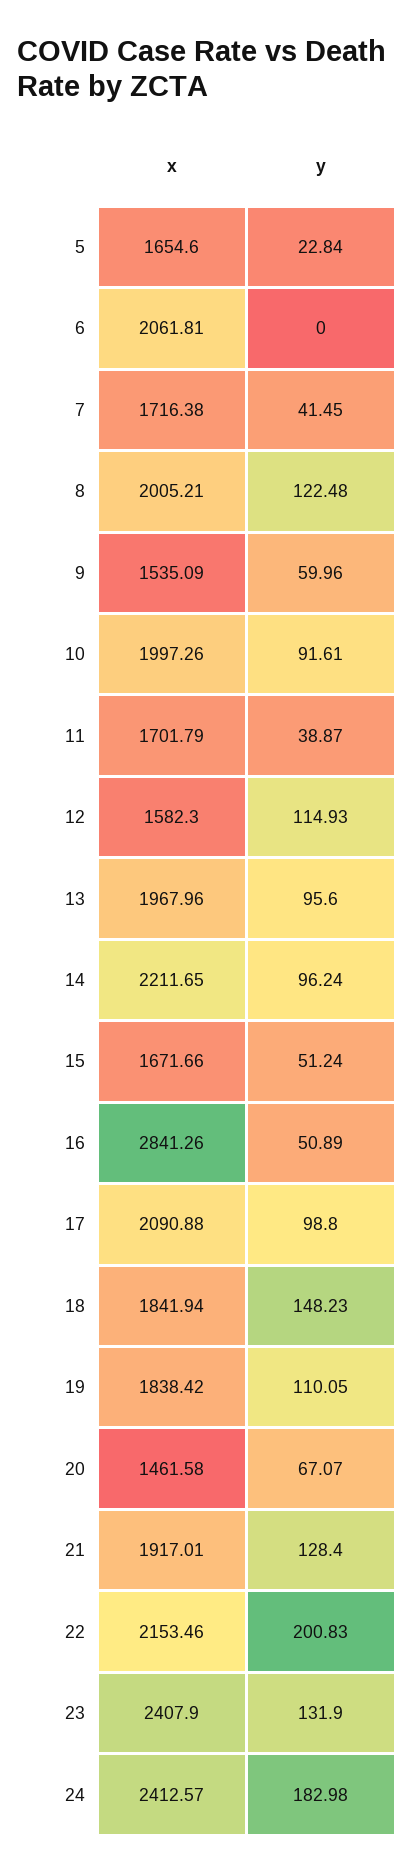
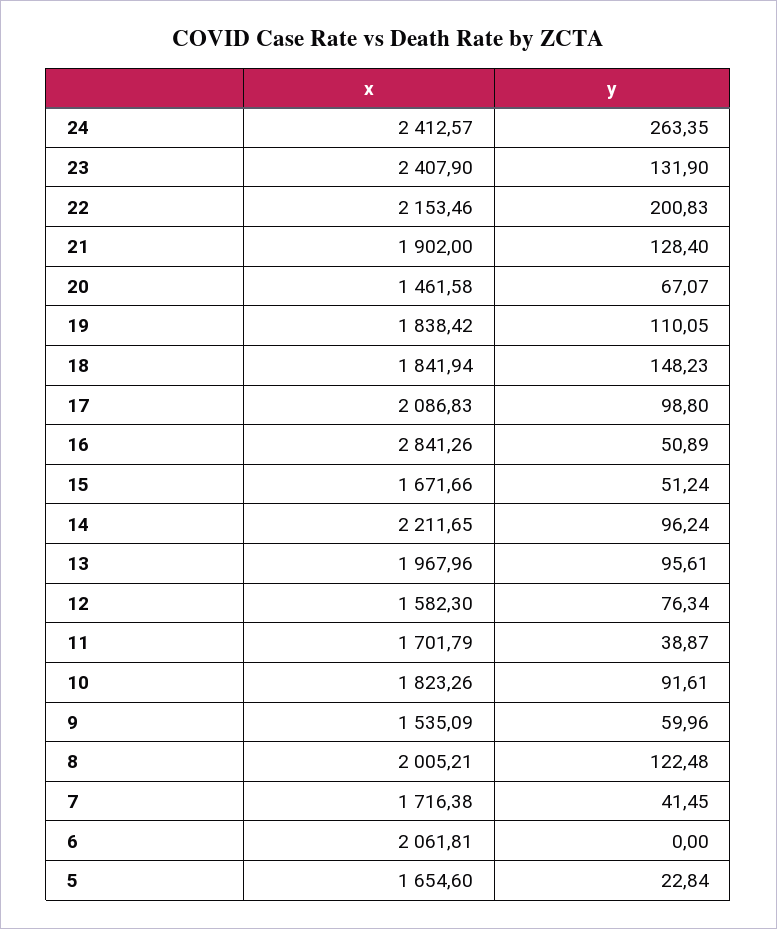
x, 10: 1997.26 -> 1823.26
y, 12: 114.93 -> 76.34
y, 13: 95.6 -> 95.61
x, 17: 2090.88 -> 2086.83
x, 21: 1917.01 -> 1902
y, 24: 182.98 -> 263.35

